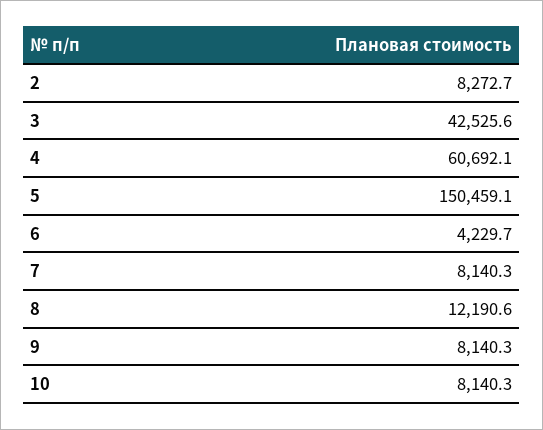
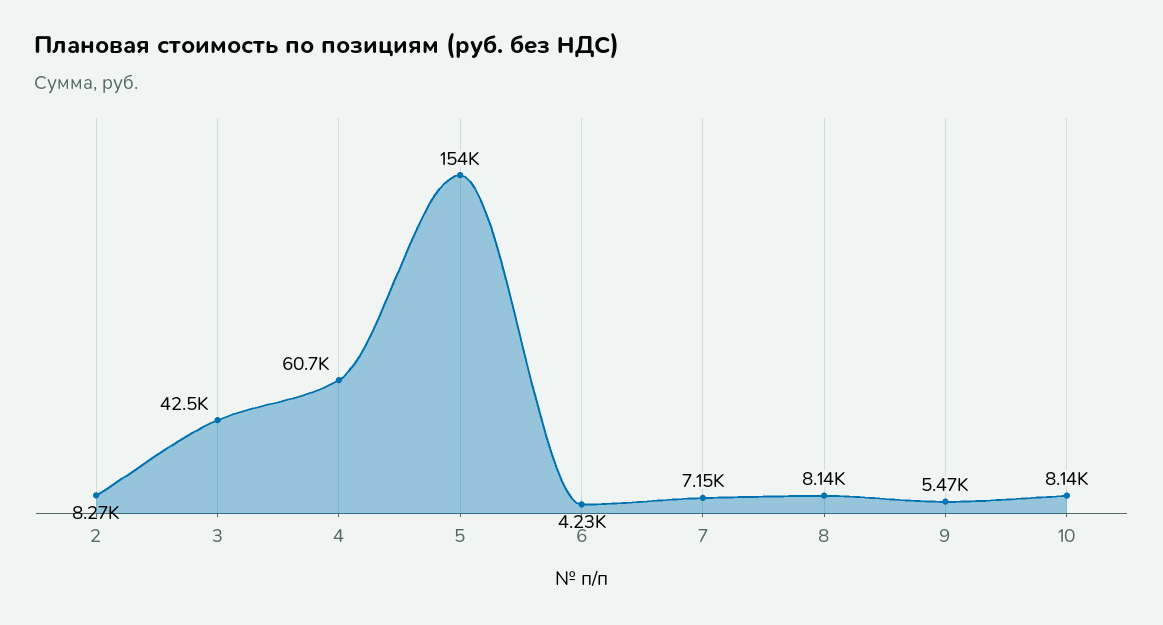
5: 150459.1 -> 154000
7: 8140.3 -> 7150
8: 12190.6 -> 8140
9: 8140.3 -> 5470

